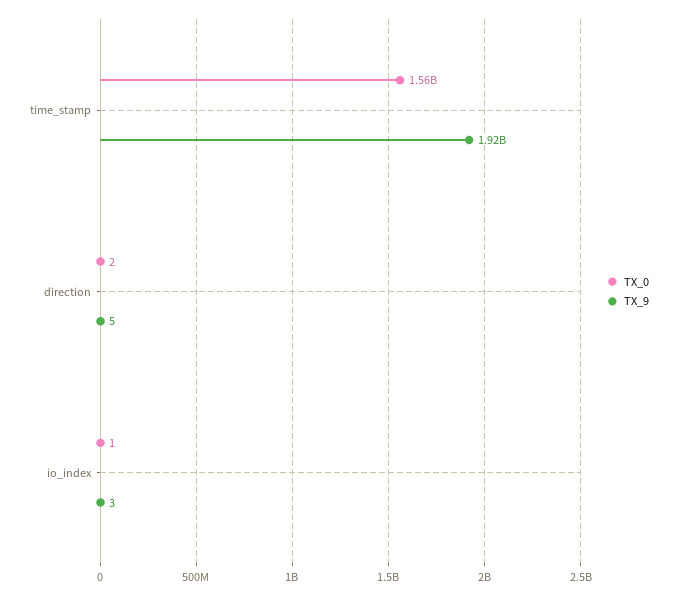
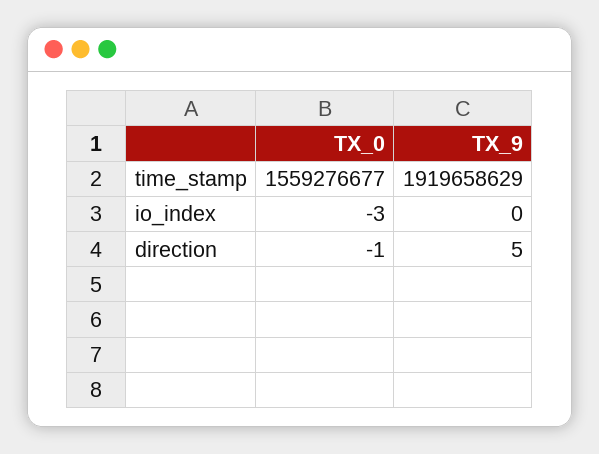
TX_0, direction: 2 -> -1
TX_0, io_index: 1 -> -3
TX_9, io_index: 3 -> 0

